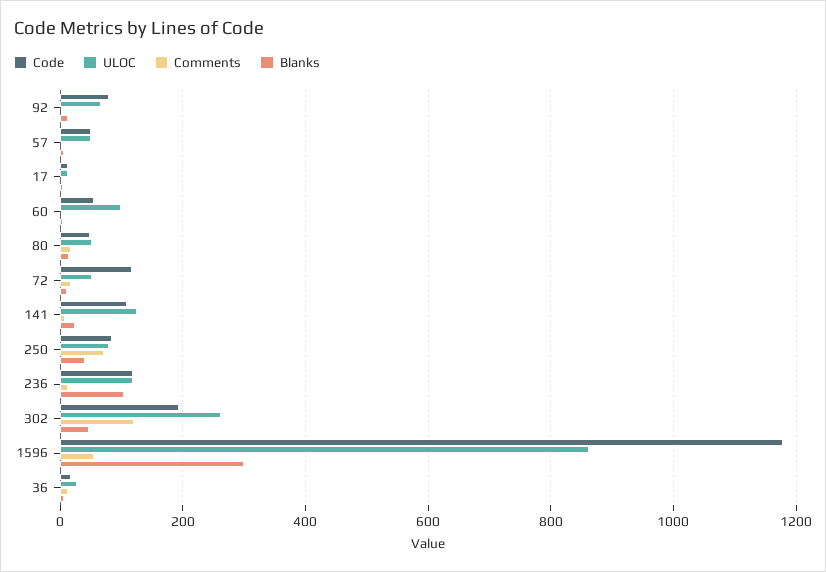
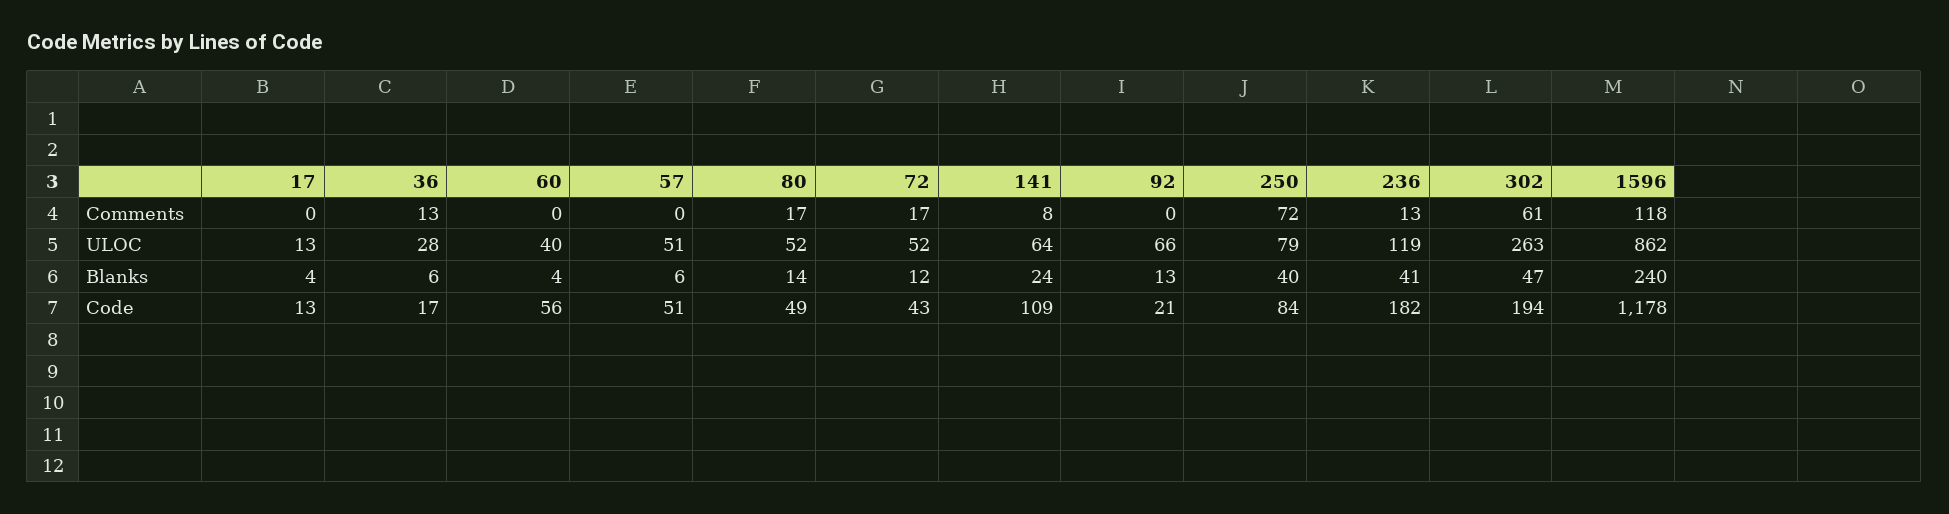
Code, 92: 80 -> 21
ULOC, 60: 100 -> 40
Code, 72: 120 -> 43
ULOC, 141: 120 -> 64
Code, 236: 120 -> 182
Blanks, 236: 100 -> 41
Comments, 302: 120 -> 61
Comments, 1596: 60 -> 118
Blanks, 1596: 300 -> 240

